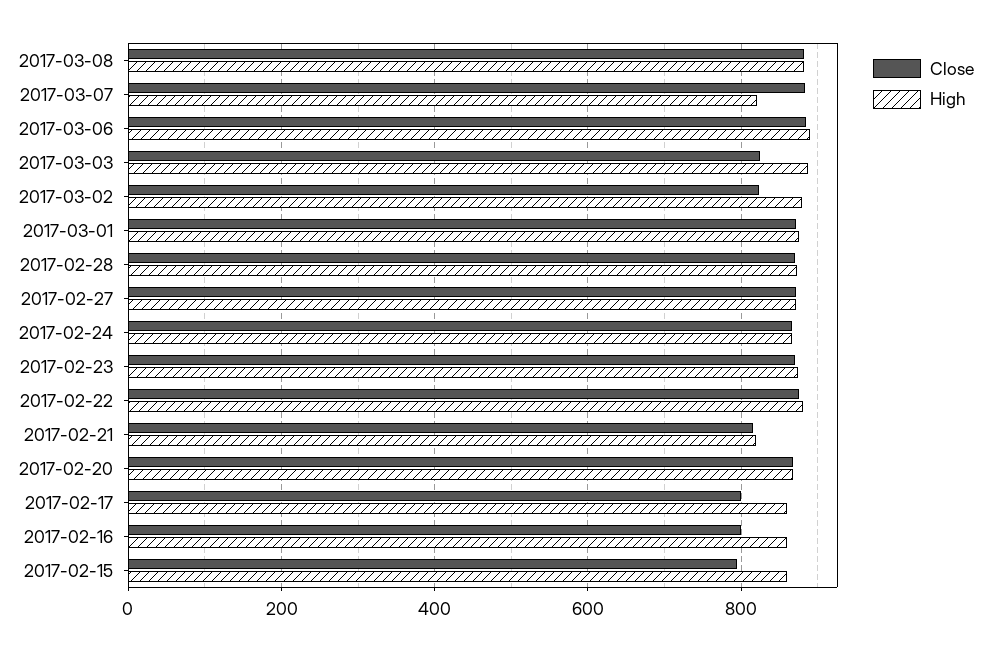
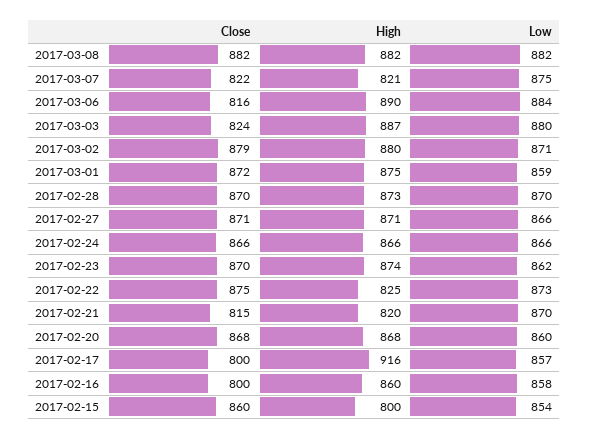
Close, 2017-03-07: 880 -> 822
Close, 2017-03-06: 880 -> 816
Close, 2017-03-02: 820 -> 879
High, 2017-02-22: 880 -> 825
High, 2017-02-17: 860 -> 916
Close, 2017-02-15: 800 -> 860
High, 2017-02-15: 860 -> 800
Low, 2017-03-08: none -> 882
Low, 2017-03-07: none -> 875
Low, 2017-03-06: none -> 884
Low, 2017-03-03: none -> 880
Low, 2017-03-02: none -> 871
Low, 2017-03-01: none -> 859
Low, 2017-02-28: none -> 870
Low, 2017-02-27: none -> 866
Low, 2017-02-24: none -> 866
Low, 2017-02-23: none -> 862
Low, 2017-02-22: none -> 873
Low, 2017-02-21: none -> 870
Low, 2017-02-20: none -> 860
Low, 2017-02-17: none -> 857
Low, 2017-02-16: none -> 858
Low, 2017-02-15: none -> 854

